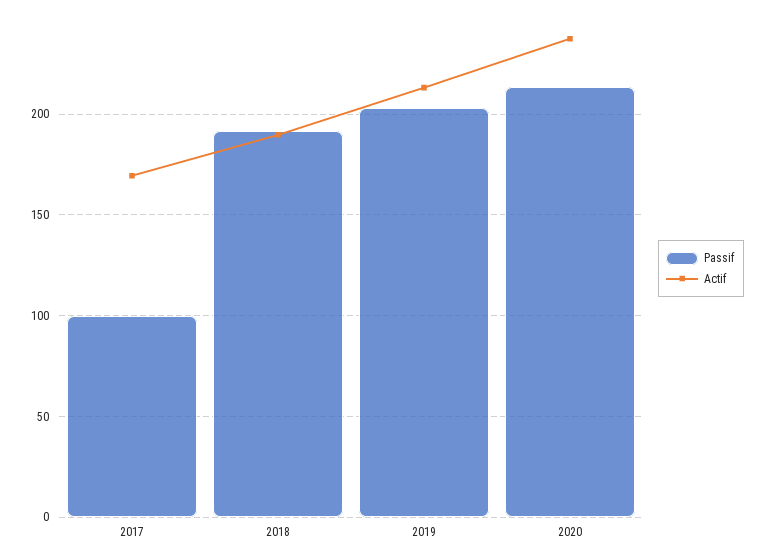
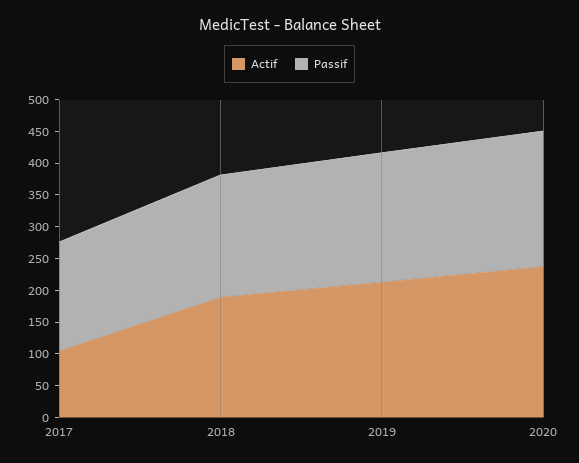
Passif, 2017: 100 -> 175
Actif, 2017: 170 -> 100

